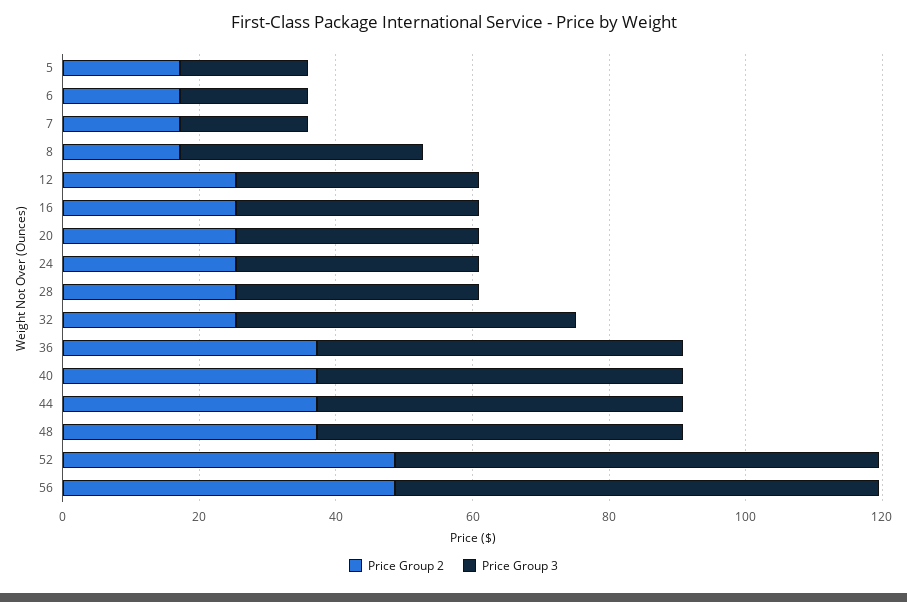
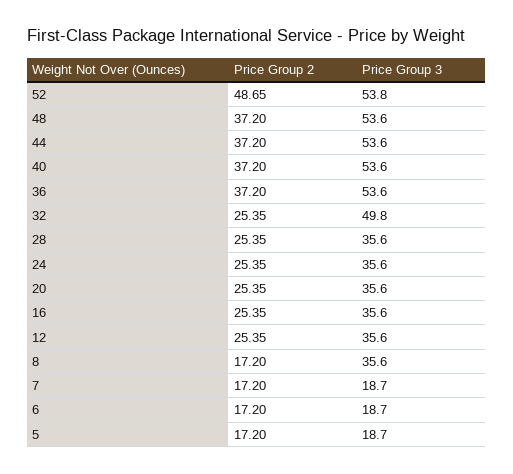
Price Group 3, 52: 70 -> 53.8
Price Group 2, 56: 50 -> none
Price Group 3, 56: 70 -> none

